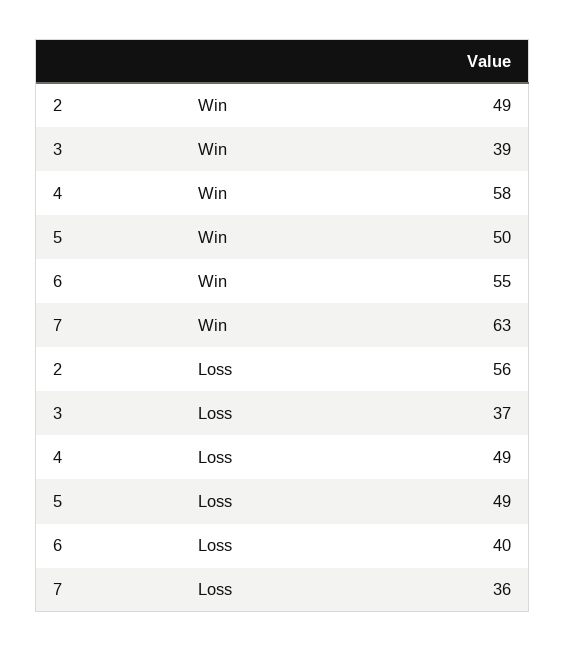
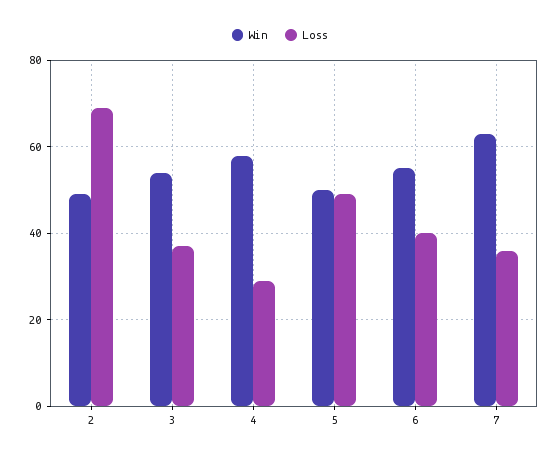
Win, 3: 39 -> 55
Loss, 2: 56 -> 70
Loss, 4: 49 -> 30

